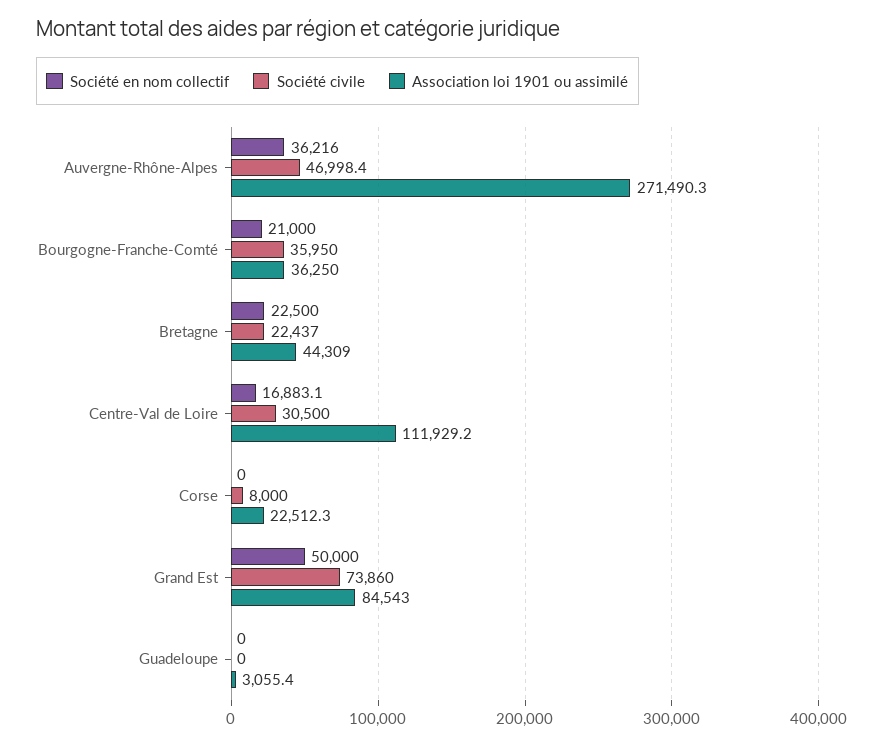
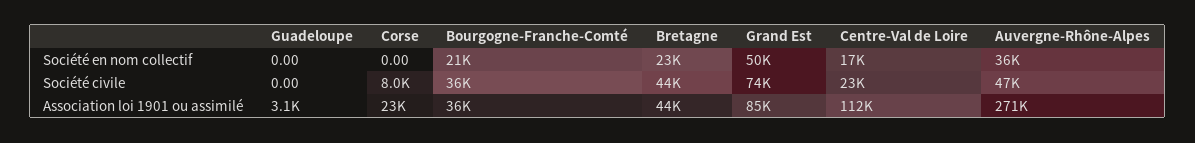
Société civile, Bretagne: 22437 -> 44000
Société civile, Centre-Val de Loire: 30500 -> 23000

